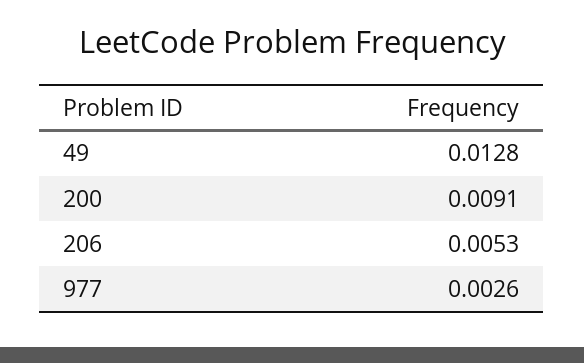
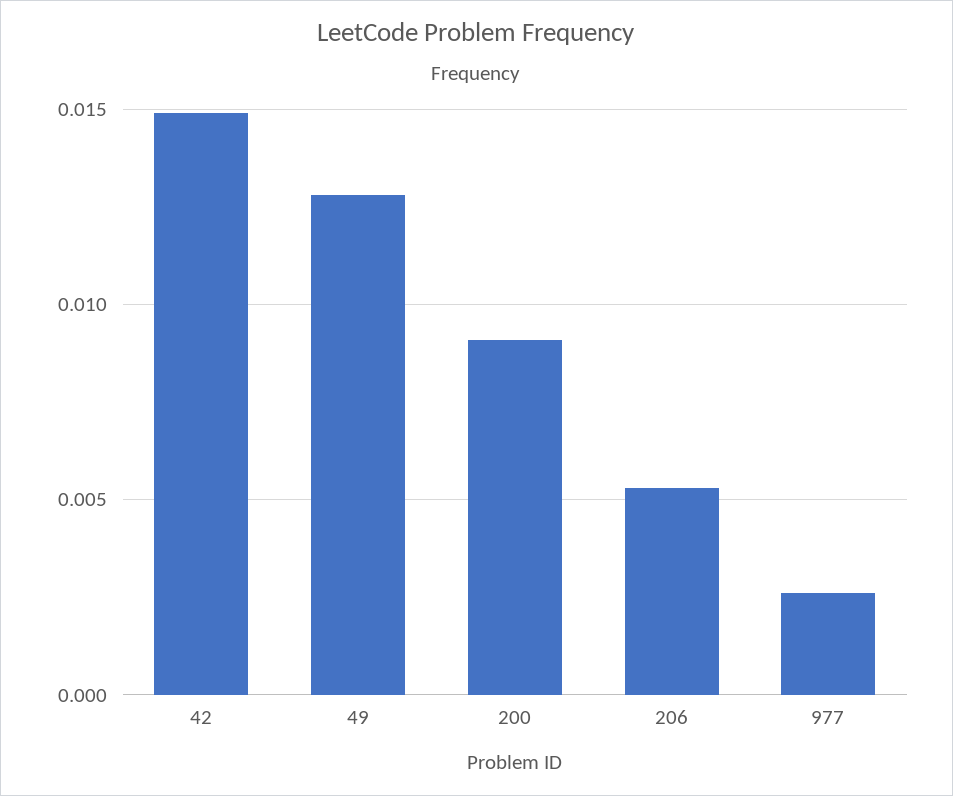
42: none -> 0.015

